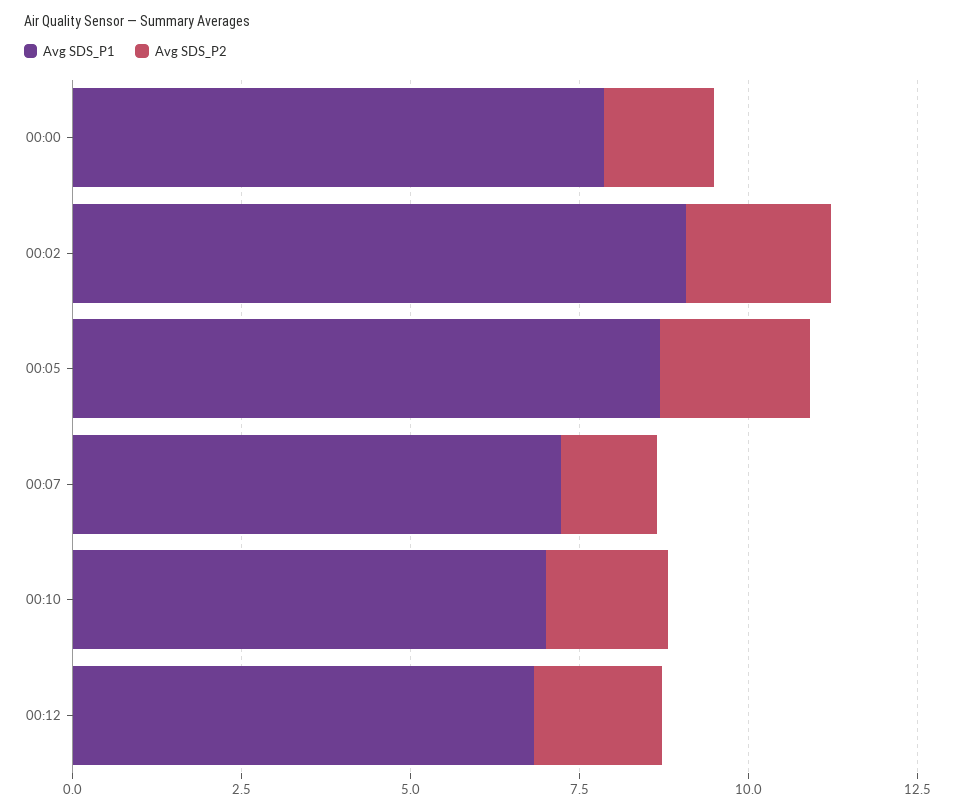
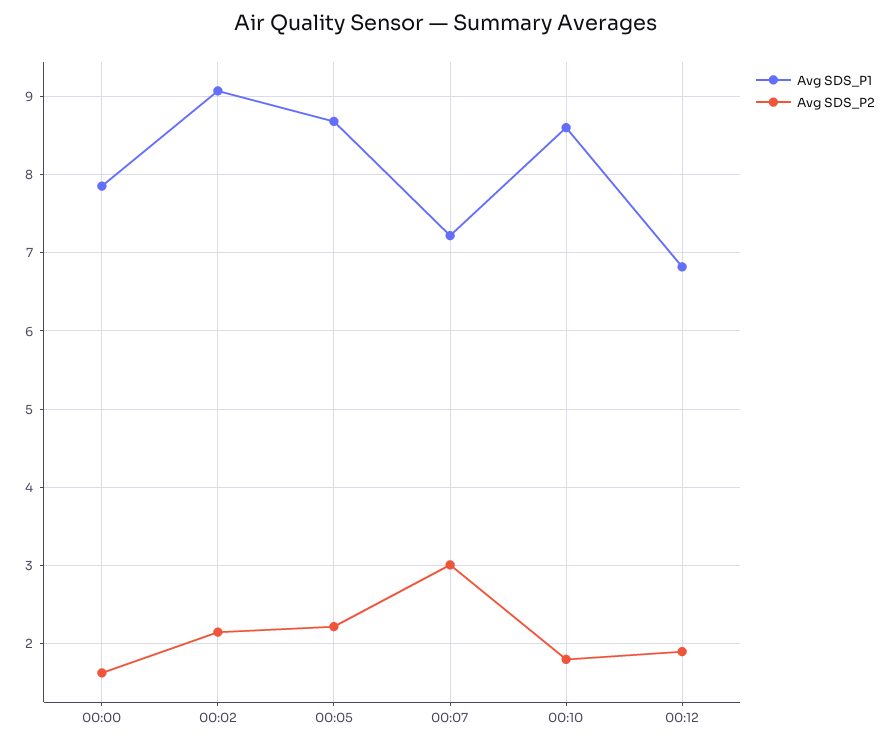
Avg SDS_P2, 00:07: 1.5 -> 3
Avg SDS_P1, 00:10: 7 -> 8.6

